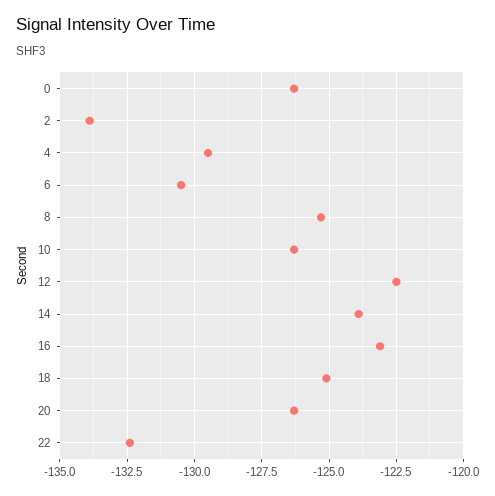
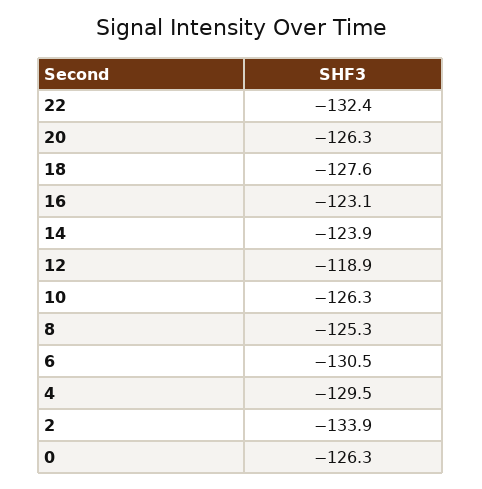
12: -122.5 -> -118.9
18: -125 -> -127.6

